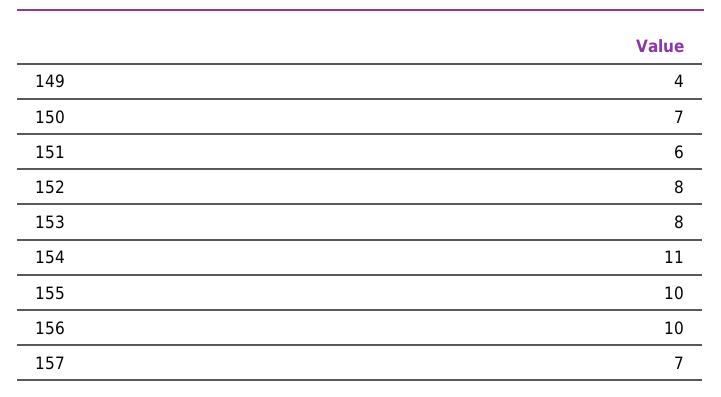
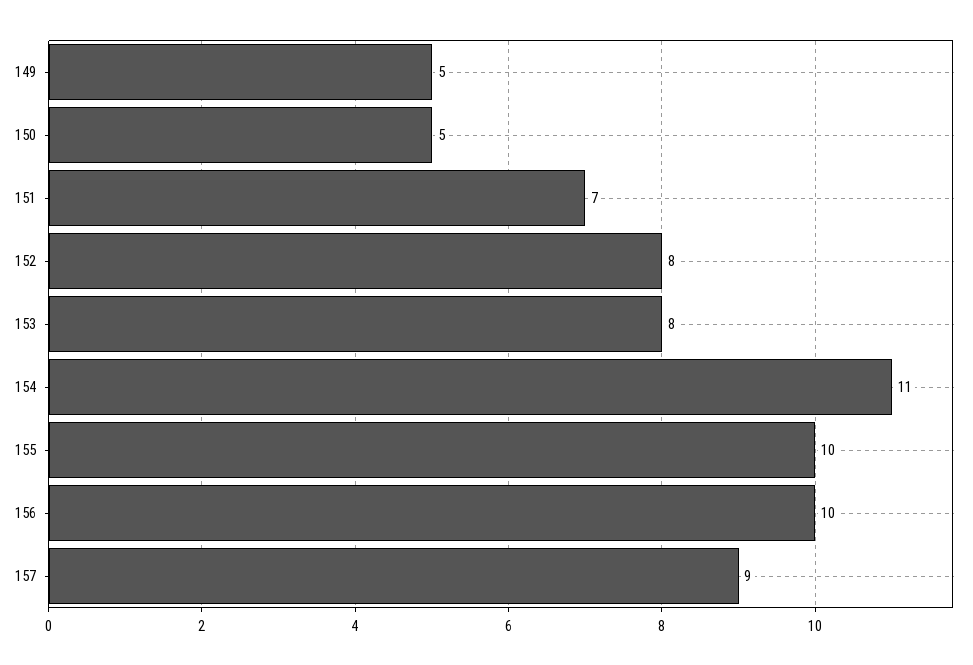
149: 4 -> 5
150: 7 -> 5
151: 6 -> 7
157: 7 -> 9

